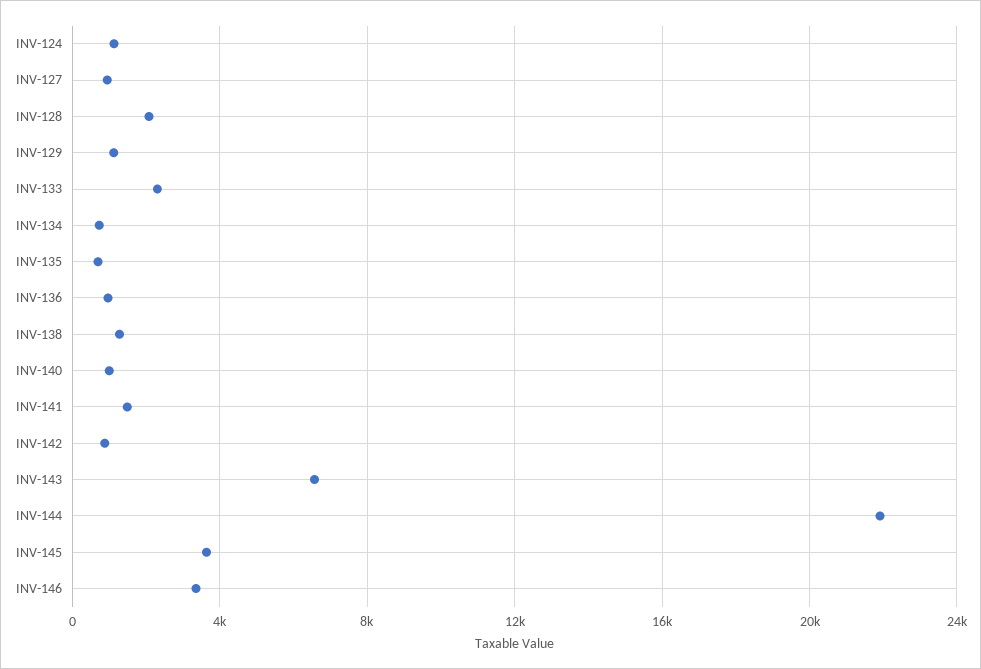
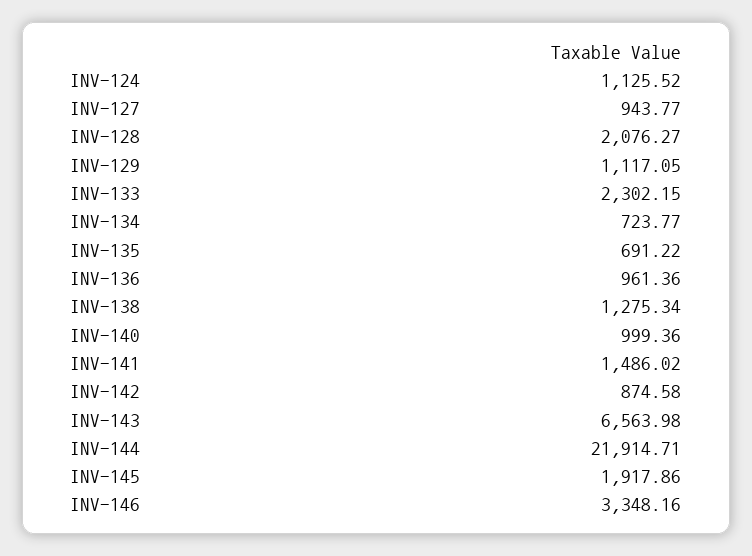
INV-145: 3500 -> 1917.86

